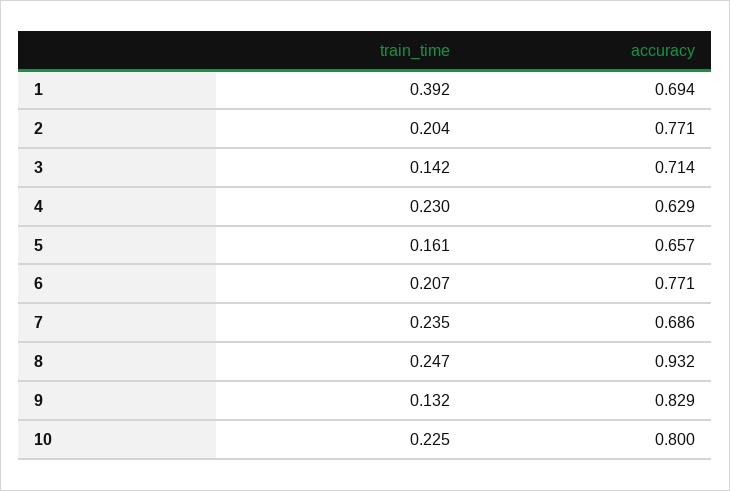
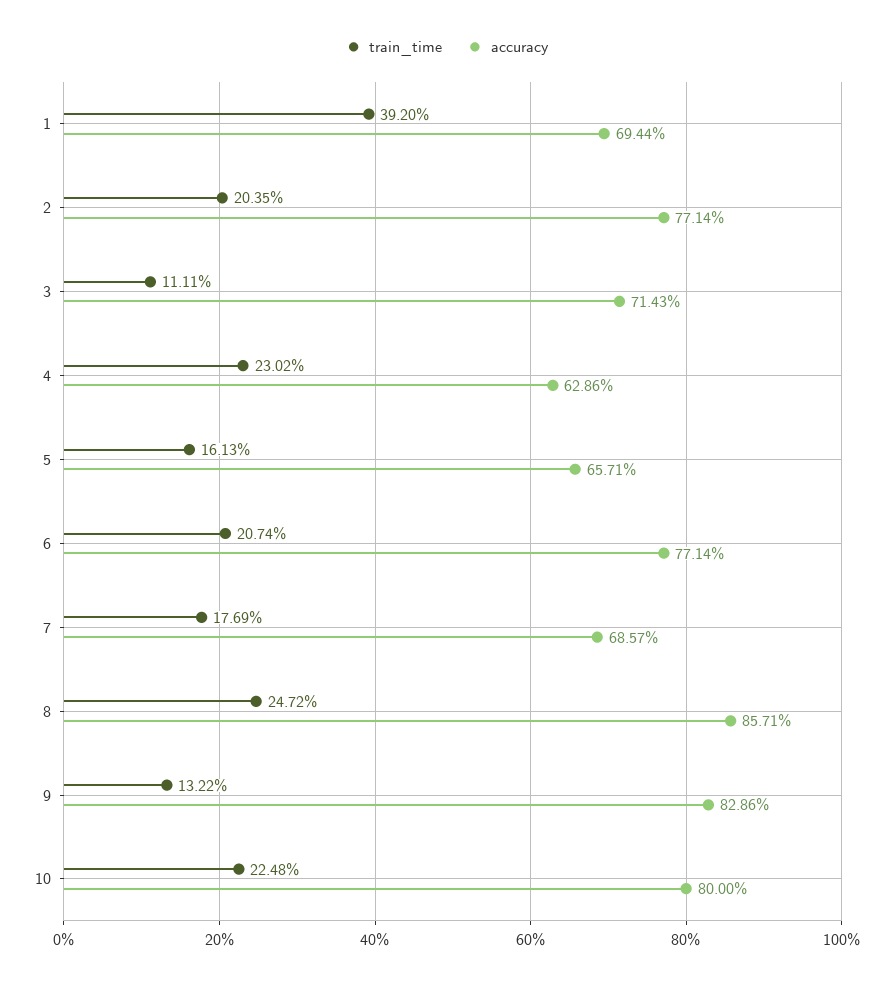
train_time, 3: 0.142 -> 0.1111
train_time, 7: 0.235 -> 0.1769
accuracy, 8: 0.932 -> 0.8571

